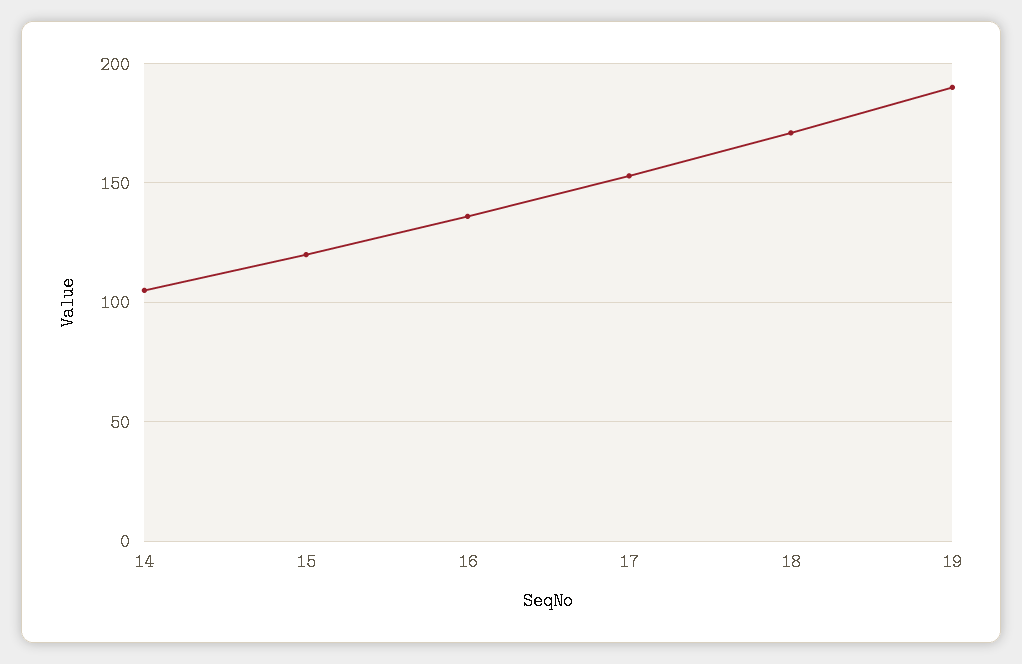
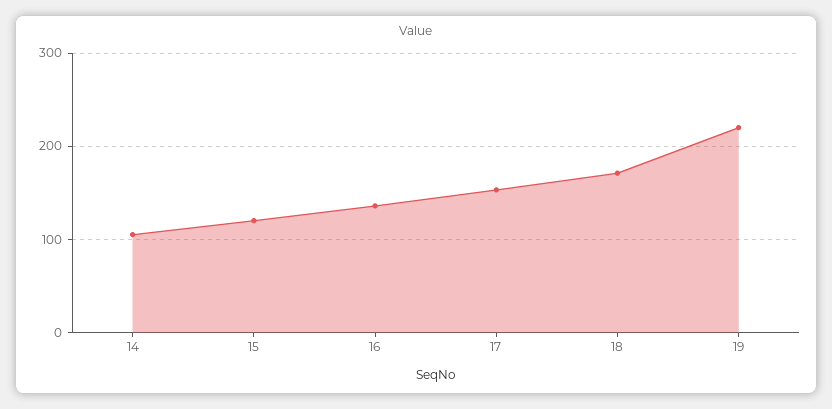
19: 190 -> 220

